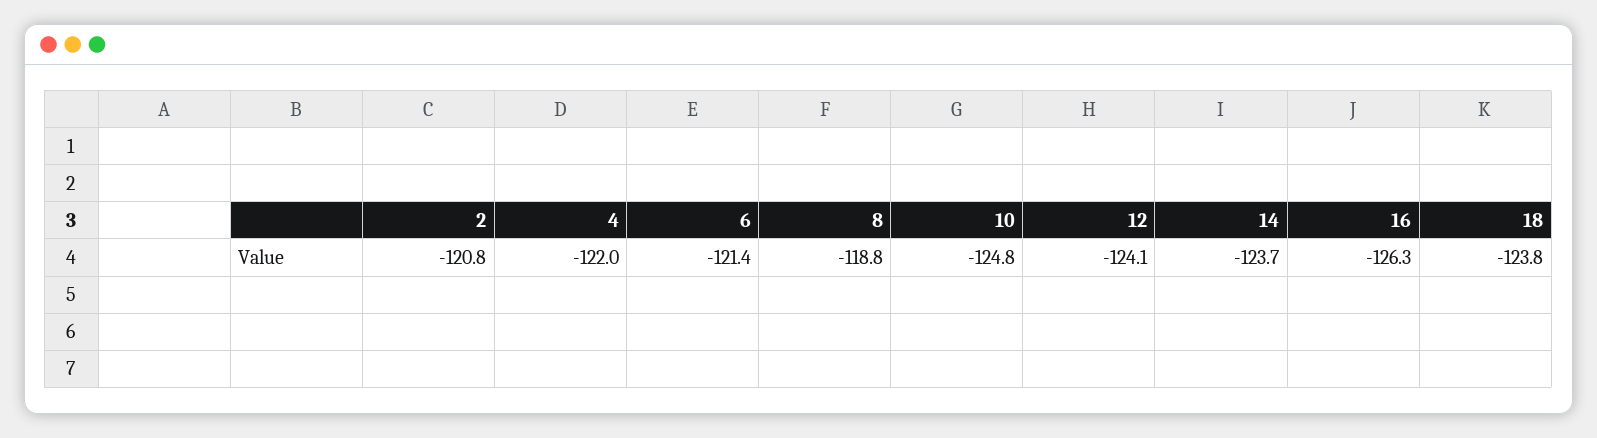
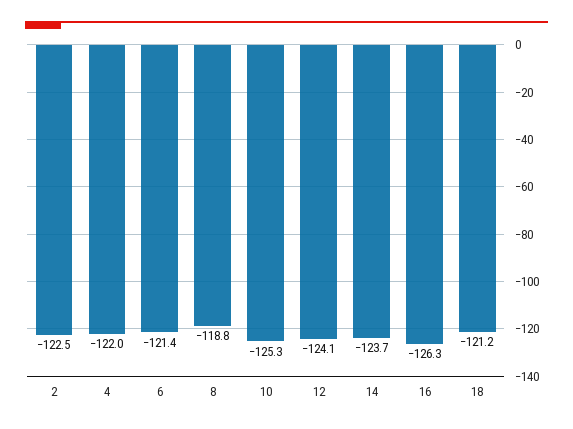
2: -120.8 -> -122.5
10: -124.8 -> -125.3
18: -123.8 -> -121.2

